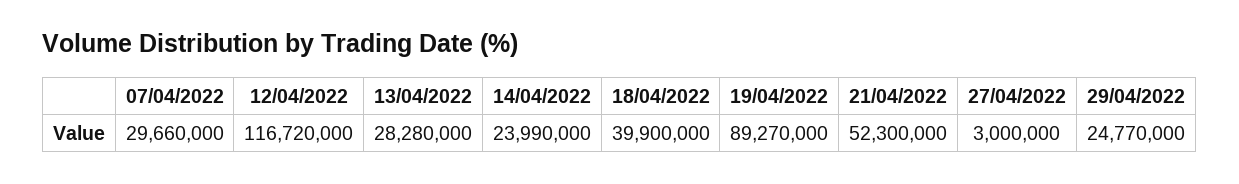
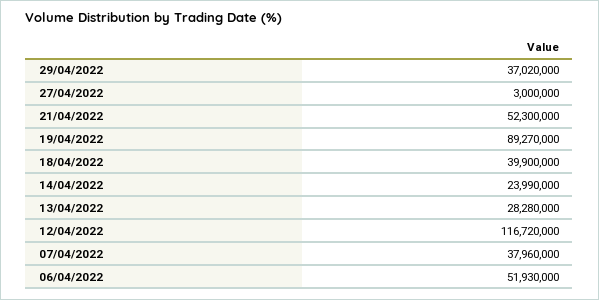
07/04/2022: 29660000 -> 37960000
29/04/2022: 24770000 -> 37020000
06/04/2022: none -> 51930000

